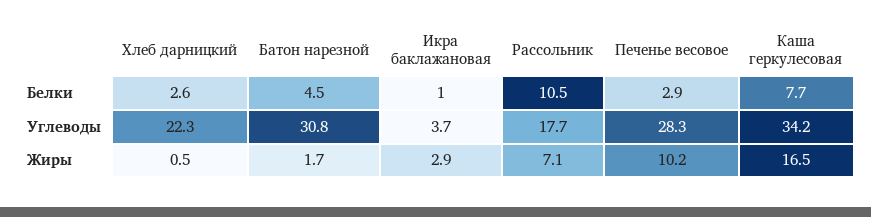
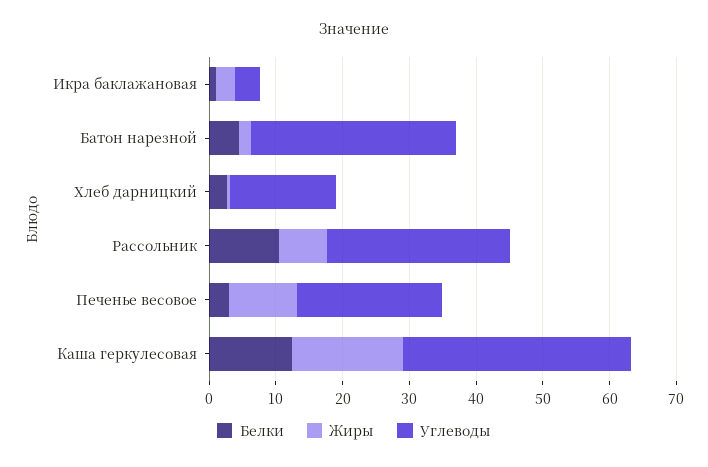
Белки, Каша геркулесовая: 7.7 -> 12
Углеводы, Хлеб дарницкий: 22.3 -> 16
Углеводы, Рассольник: 17.7 -> 28
Углеводы, Печенье весовое: 28.3 -> 22

